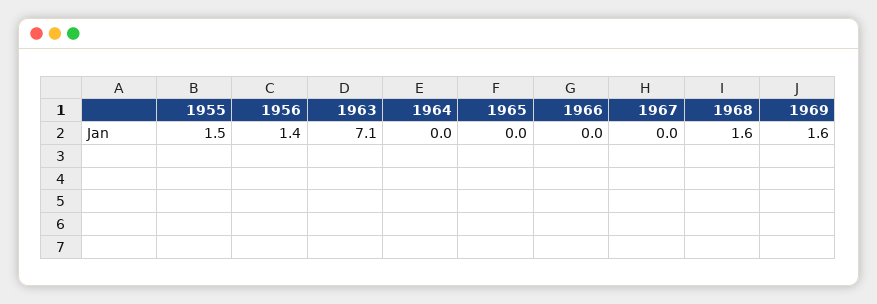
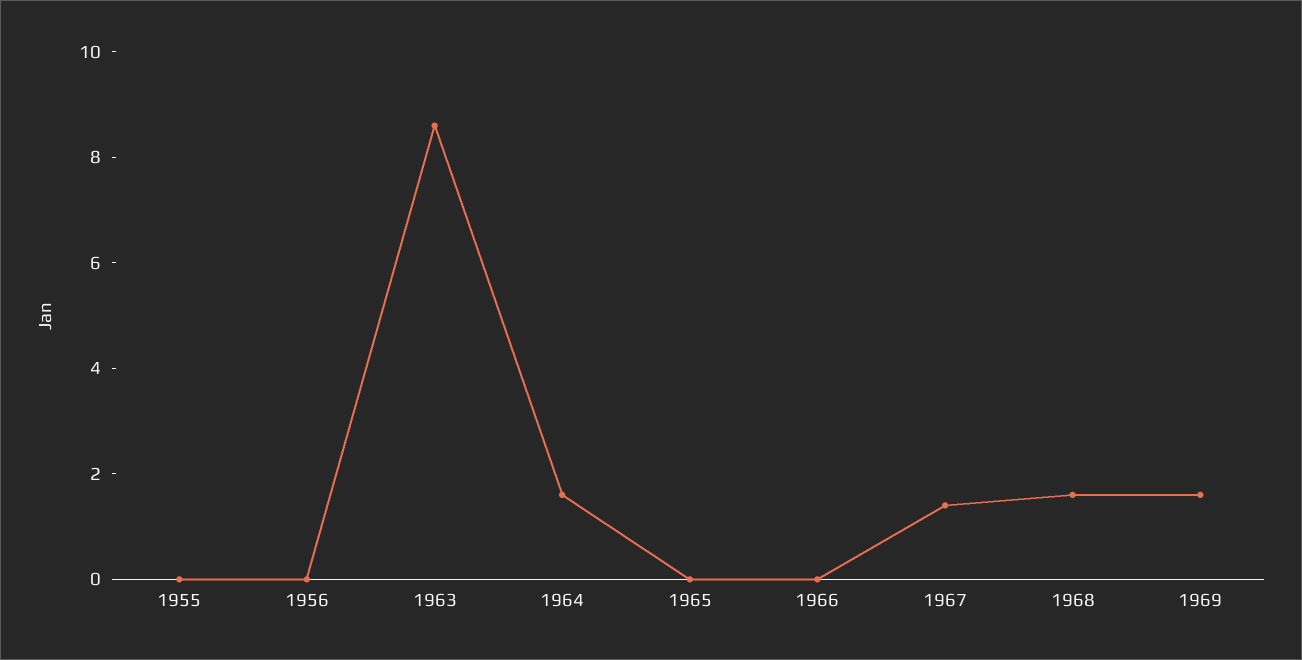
1955: 1.5 -> 0
1956: 1.4 -> 0
1963: 7.1 -> 8.5
1964: 0 -> 1.5
1967: 0 -> 1.5

